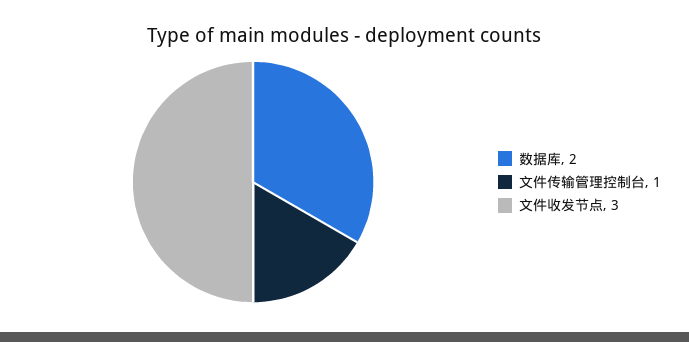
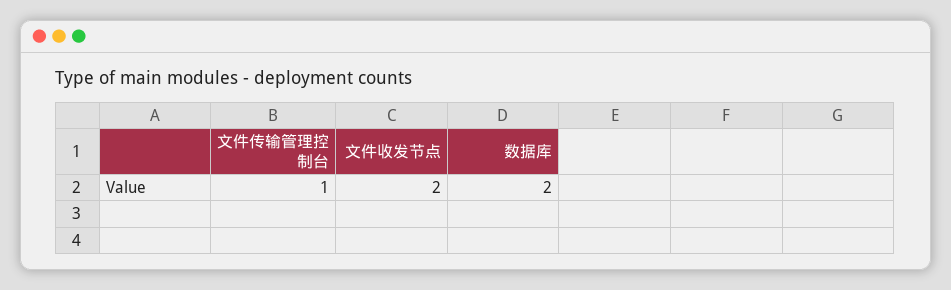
文件收发节点: 3 -> 2

